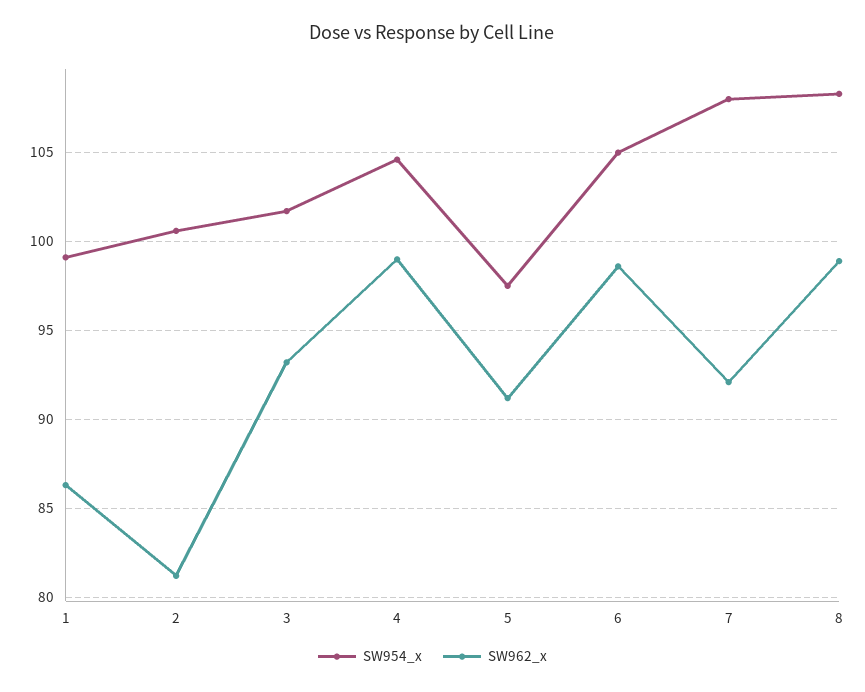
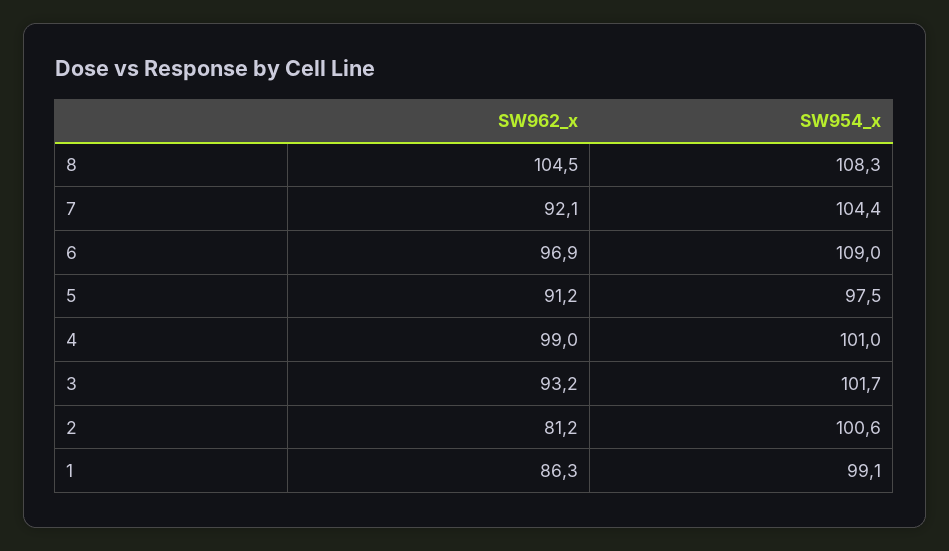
SW954_x, 4: 104.5 -> 101
SW954_x, 6: 105 -> 109
SW962_x, 6: 98.5 -> 96.9
SW954_x, 7: 108 -> 104.4
SW962_x, 8: 99 -> 104.5

